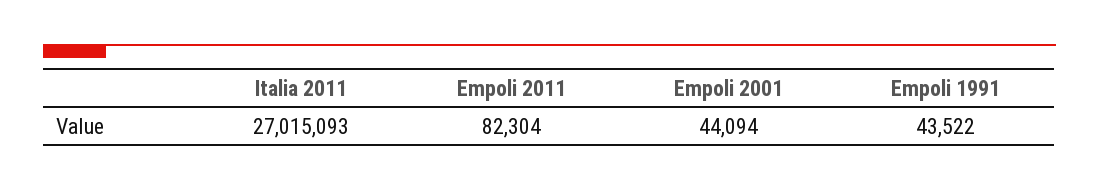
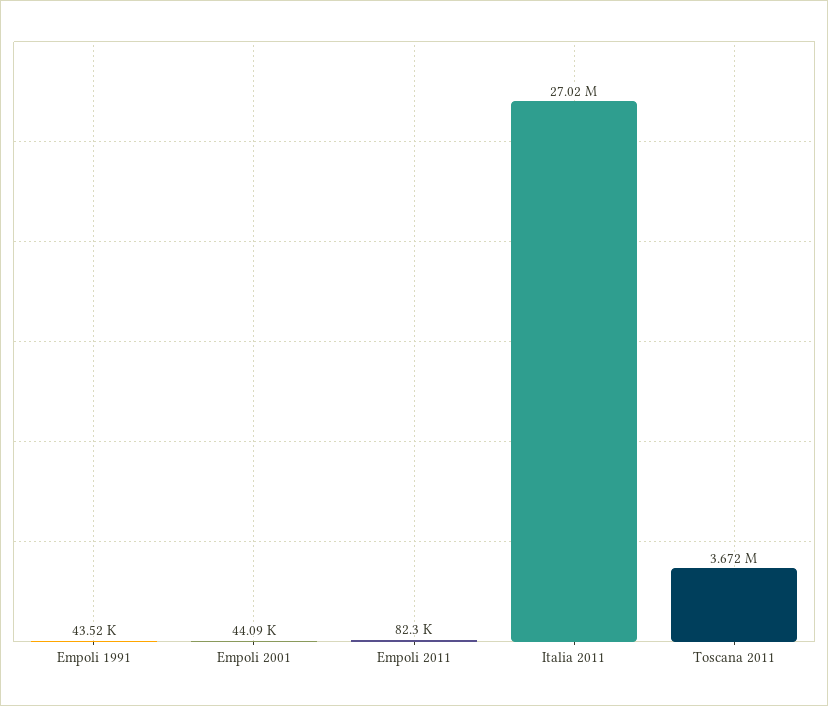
Toscana 2011: none -> 3672000

